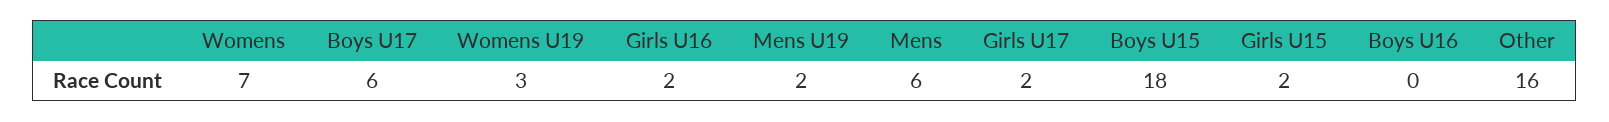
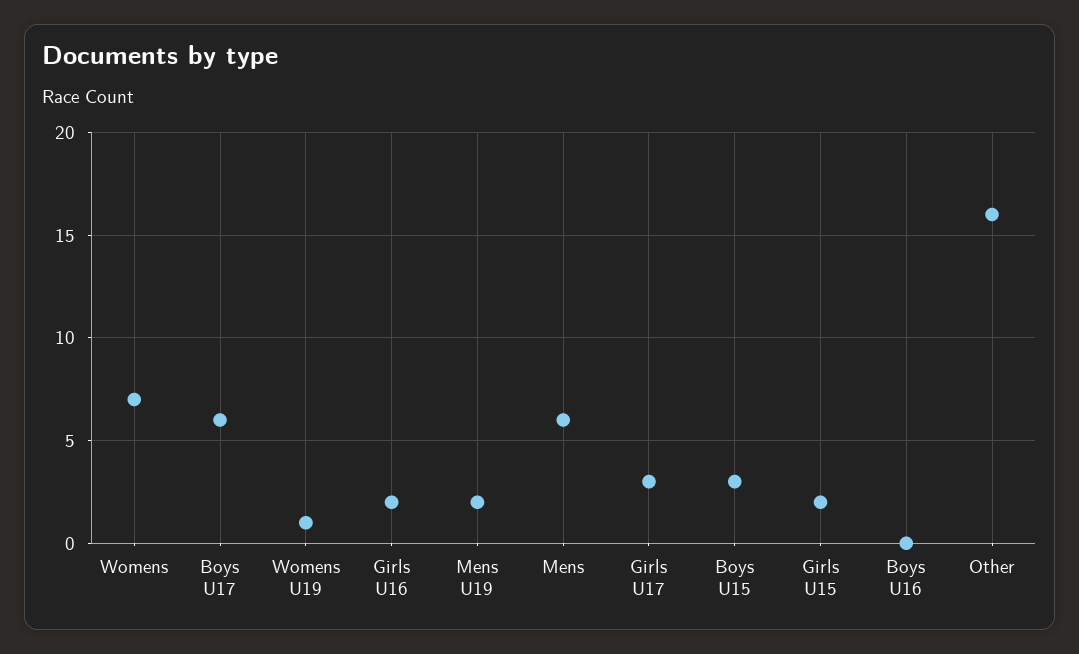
Womens U19: 3 -> 1
Girls U17: 2 -> 3
Boys U15: 18 -> 3

